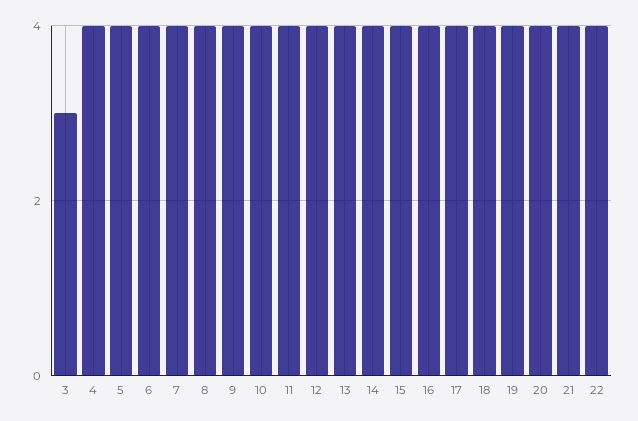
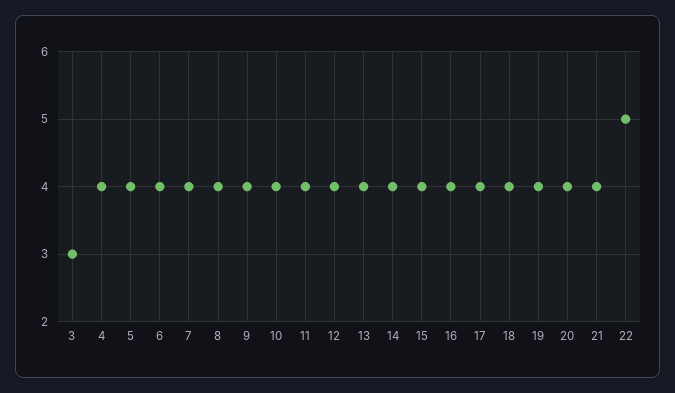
22: 4 -> 5

